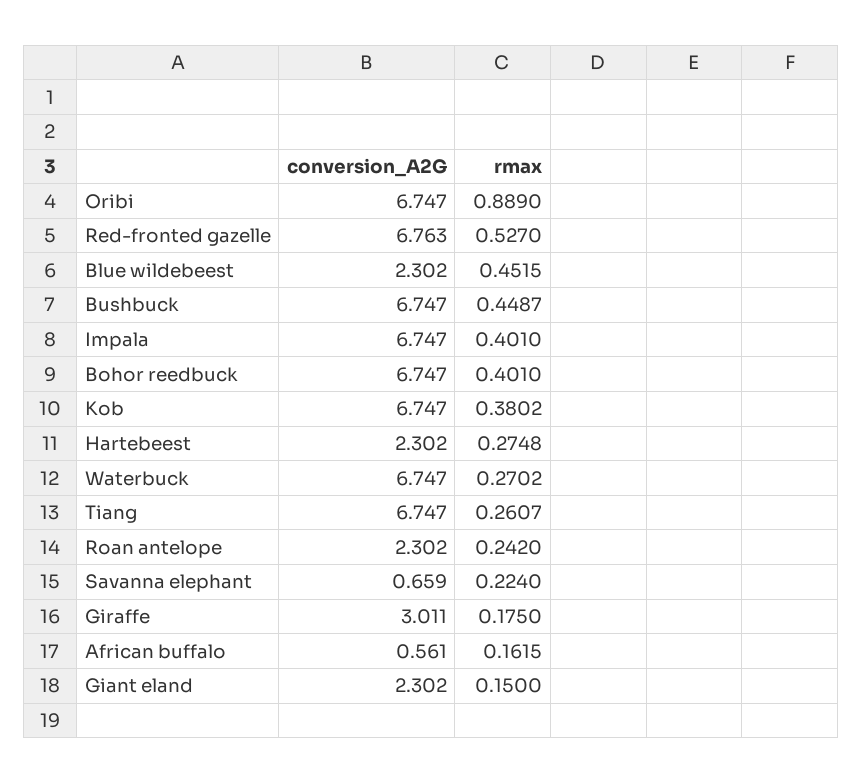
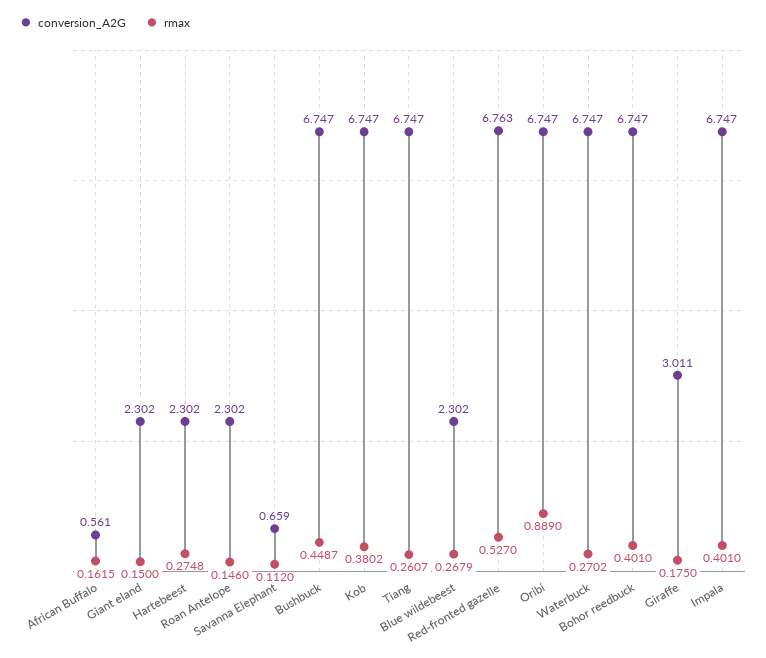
rmax, Blue wildebeest: 0.4515 -> 0.2679
rmax, Roan antelope: 0.242 -> 0.146
rmax, Savanna elephant: 0.224 -> 0.112

